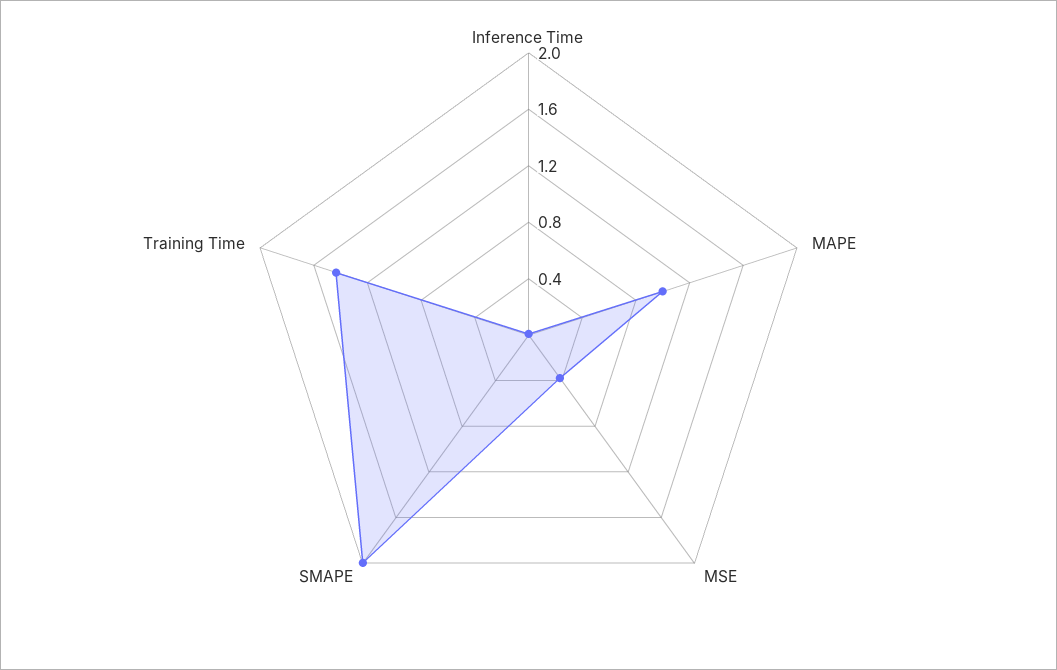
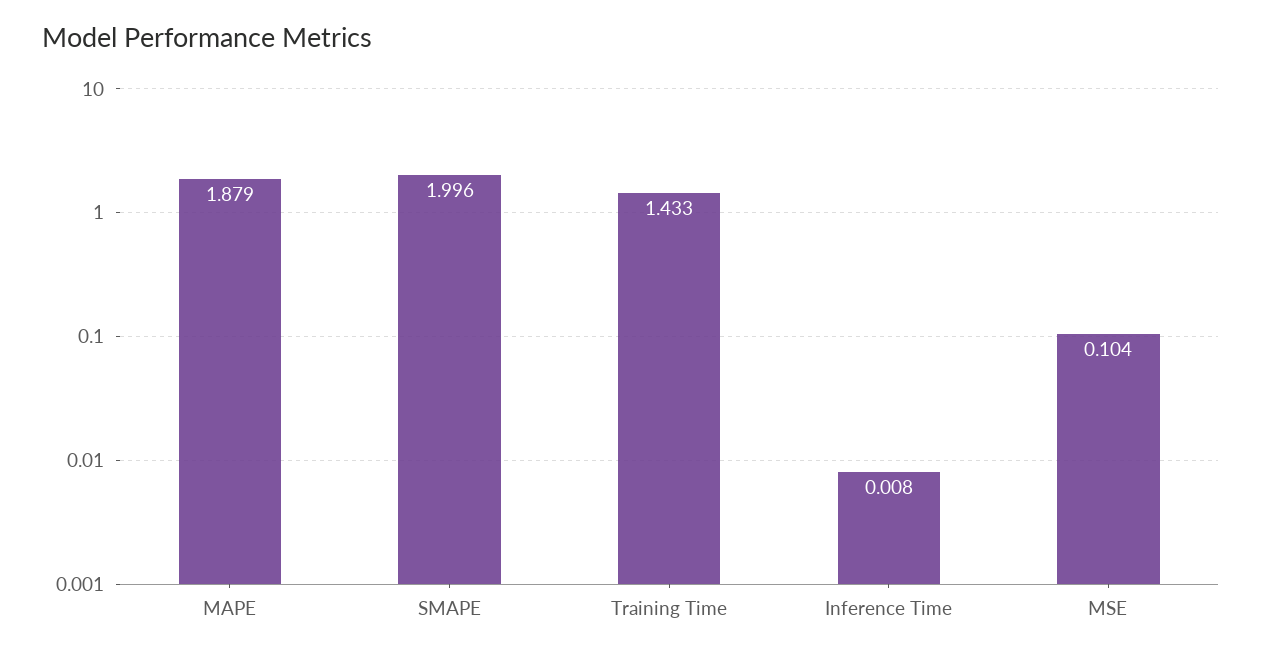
MAPE: 1 -> 1.879
MSE: 0.4 -> 0.104

